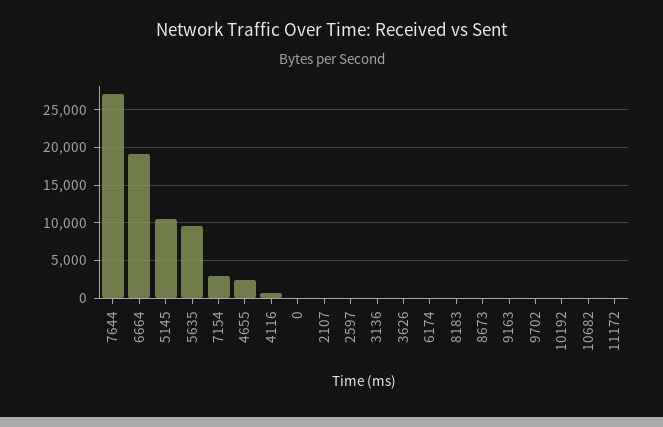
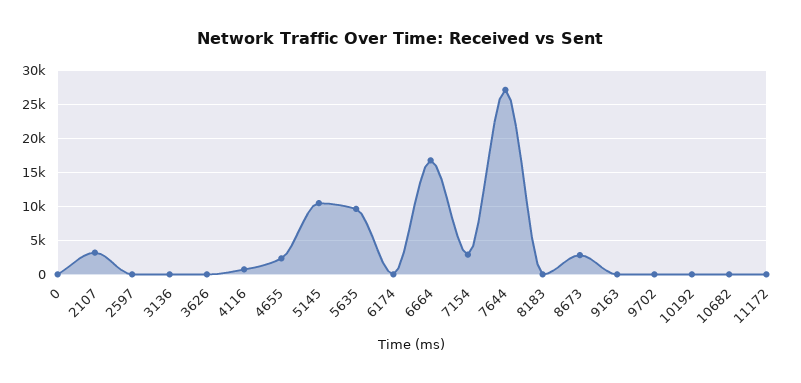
6664: 19000 -> 17000
2107: 0 -> 3000
8673: 0 -> 3000

